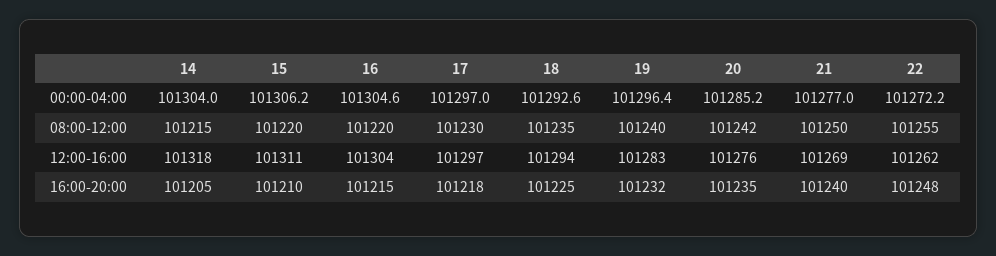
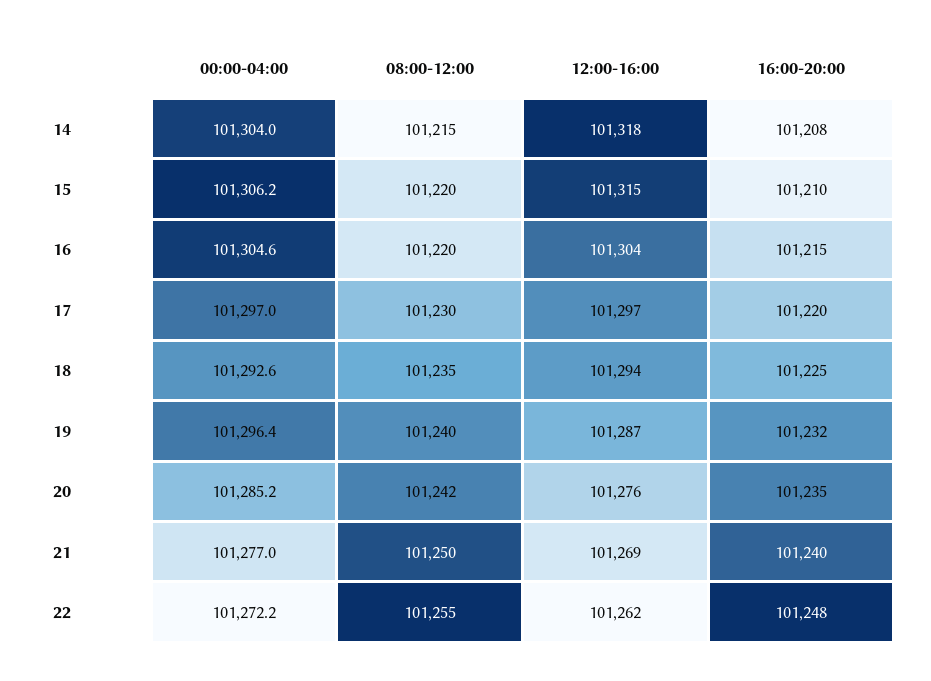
15, 12:00-16:00: 101311 -> 101315
19, 12:00-16:00: 101283 -> 101287
14, 16:00-20:00: 101205 -> 101208
17, 16:00-20:00: 101218 -> 101220

